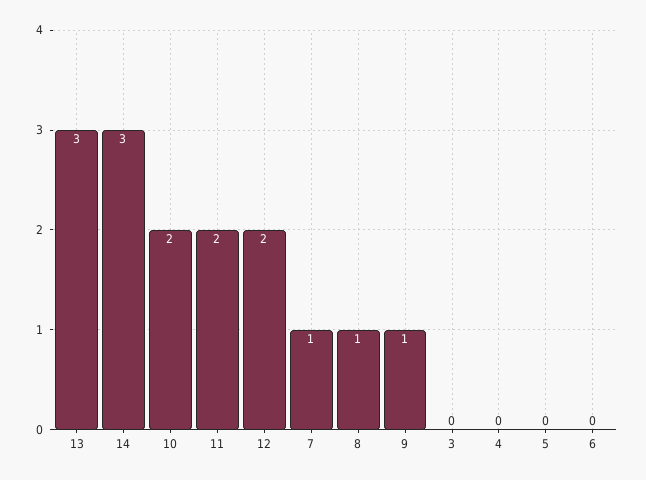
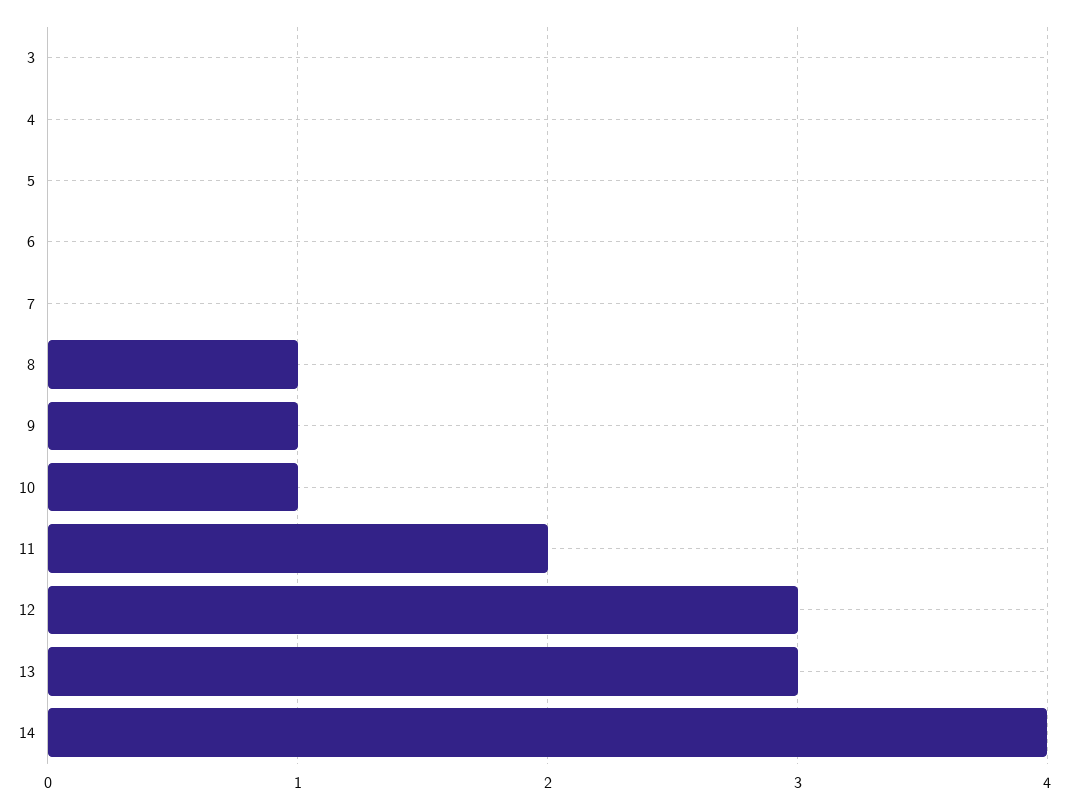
14: 3 -> 4
10: 2 -> 1
12: 2 -> 3
7: 1 -> 0

